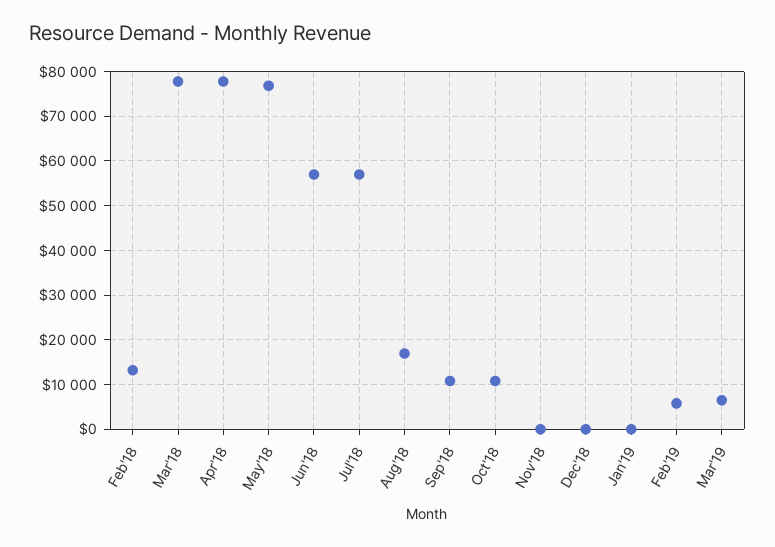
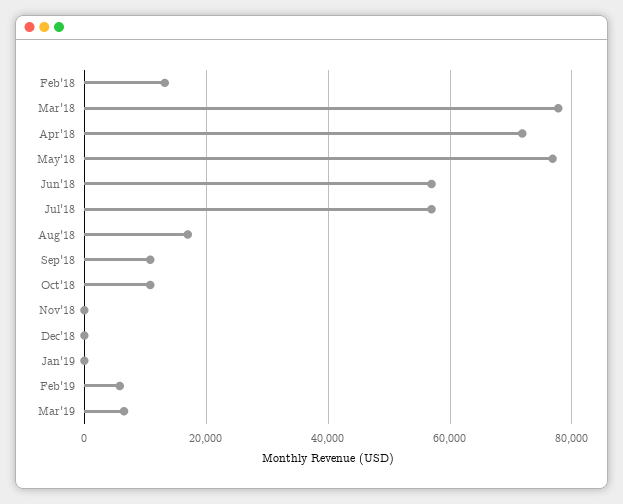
Apr'18: 78000 -> 72000

